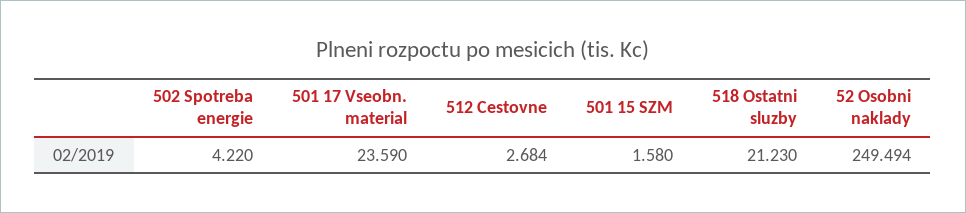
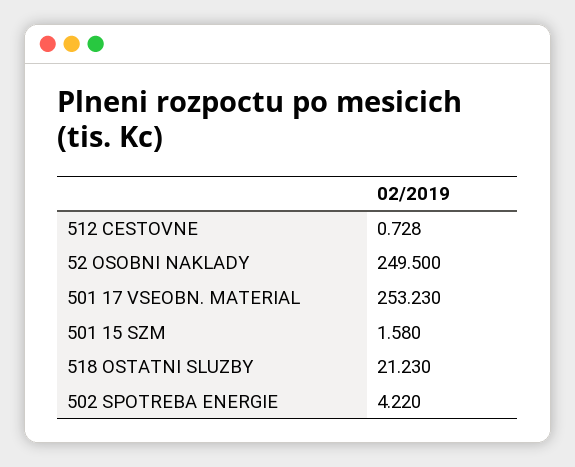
501 17 Vseobn. material: 23.59 -> 253.23
512 Cestovne: 2.684 -> 0.728
52 Osobni naklady: 249.494 -> 249.5

